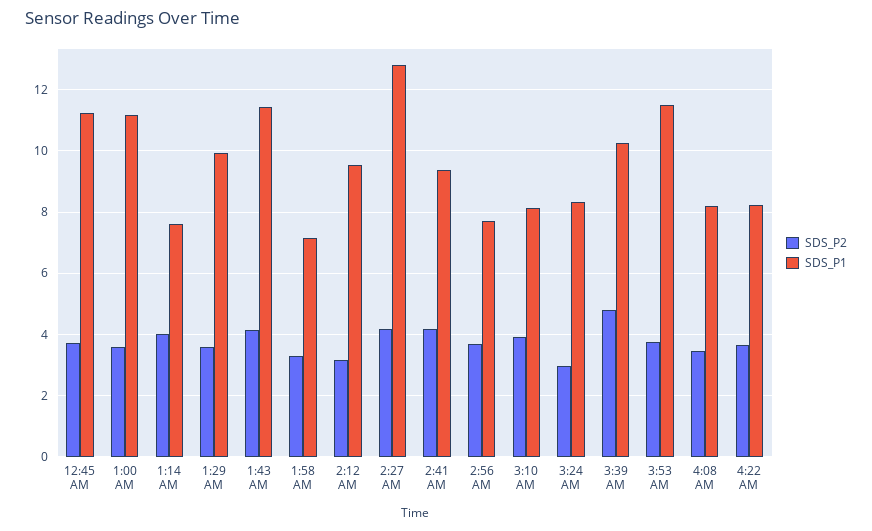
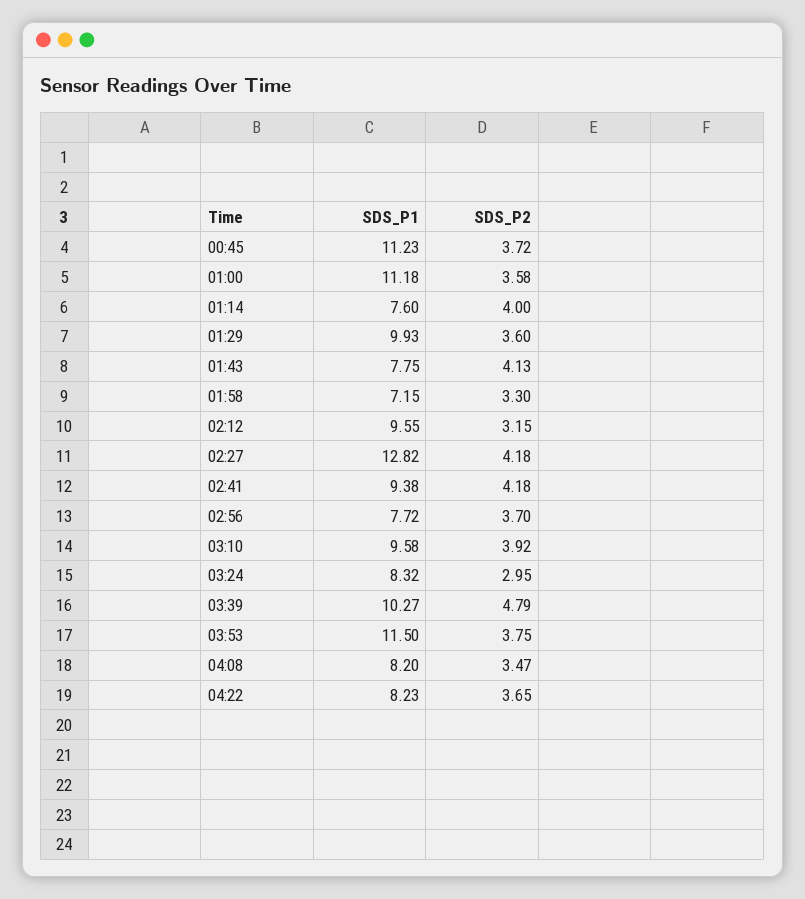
SDS_P1, 1:43 AM: 11.4 -> 7.75
SDS_P1, 3:10 AM: 8.2 -> 9.58

